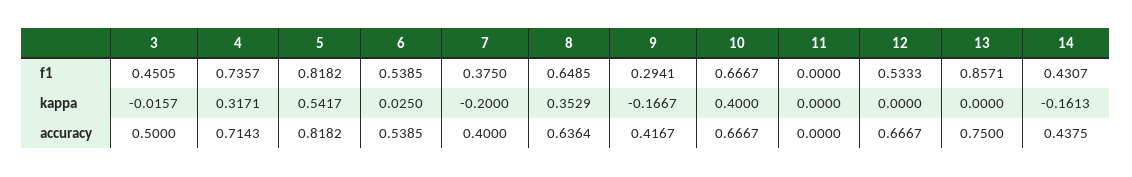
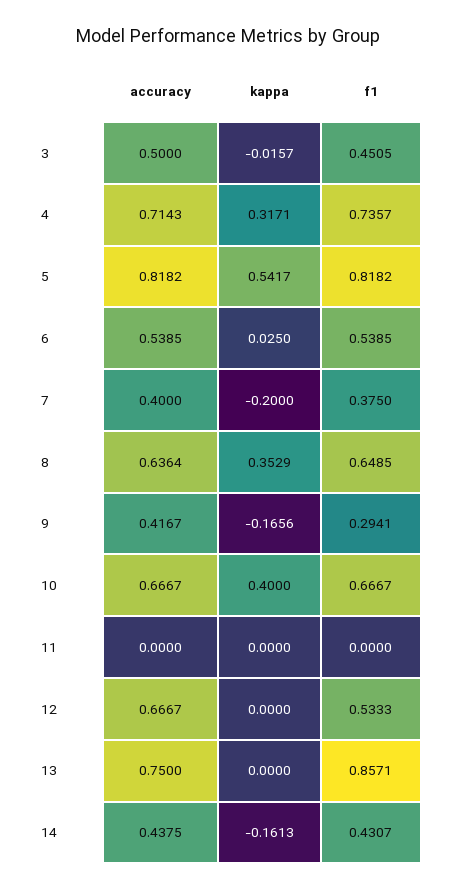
9, kappa: -0.1667 -> -0.1656

